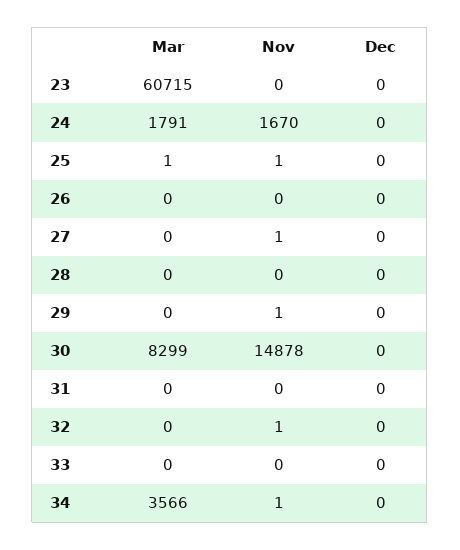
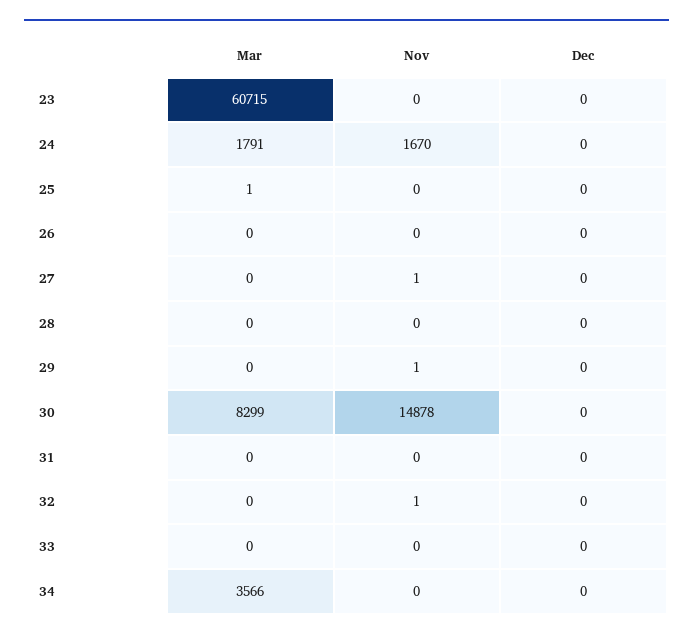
Nov, 25: 1 -> 0
Nov, 34: 1 -> 0

